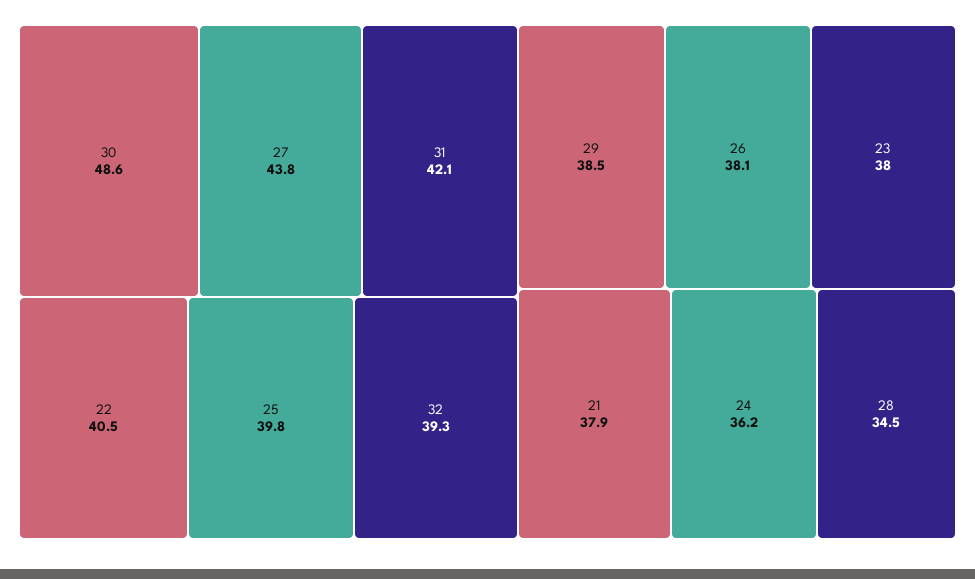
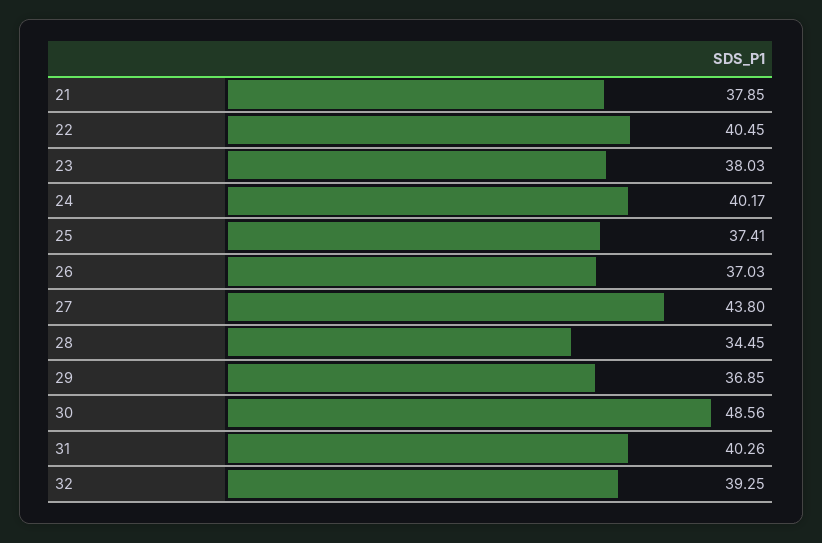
31: 42.1 -> 40.26
25: 39.8 -> 37.41
29: 38.5 -> 36.85
26: 38.1 -> 37.03
24: 36.2 -> 40.17

